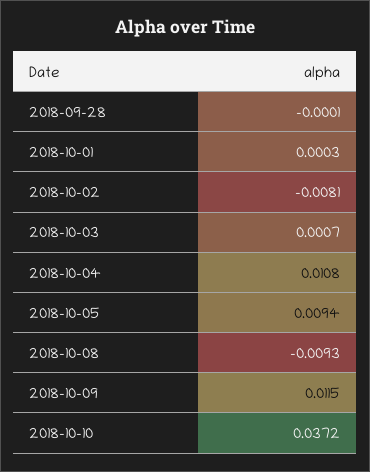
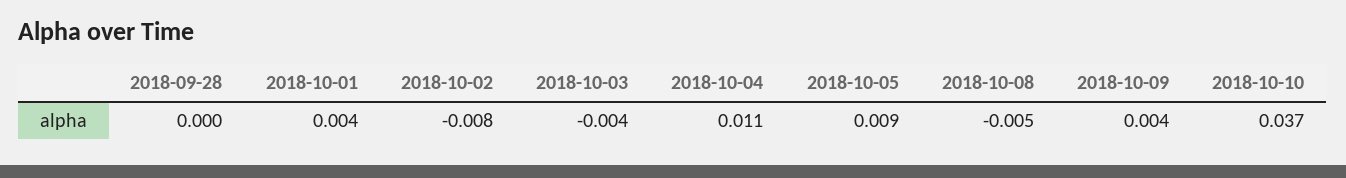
2018-10-01: 0.0003 -> 0.004
2018-10-03: 0.0007 -> -0.004
2018-10-08: -0.0093 -> -0.005
2018-10-09: 0.0115 -> 0.004

